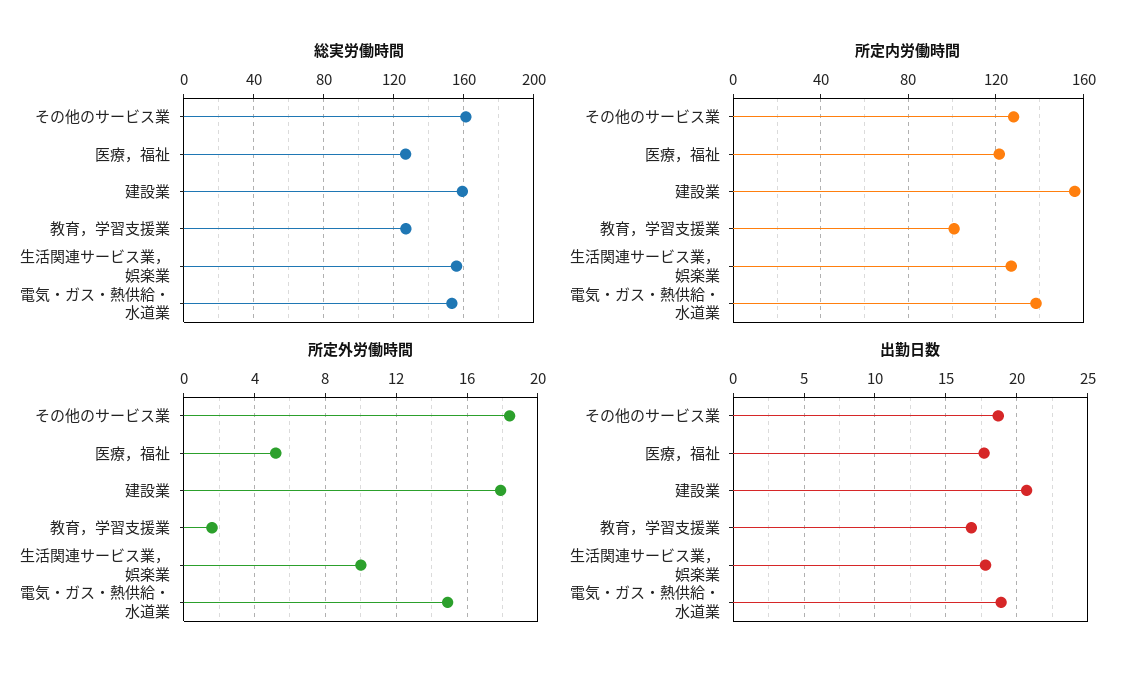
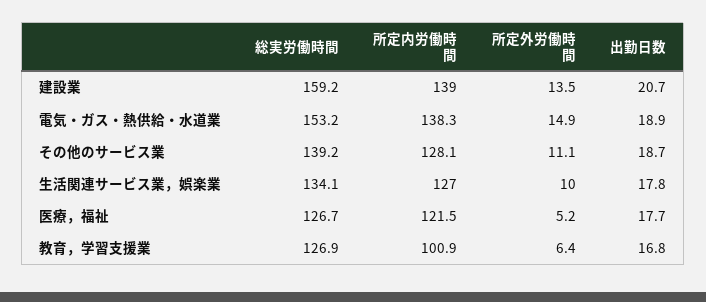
総実労働時間, その他のサービス業: 160 -> 139.2
総実労働時間, 生活関連サービス業，娯楽業: 155 -> 134.1
所定内労働時間, 建設業: 155 -> 139
所定外労働時間, その他のサービス業: 18.5 -> 11.1
所定外労働時間, 建設業: 18 -> 13.5
所定外労働時間, 教育，学習支援業: 1.5 -> 6.4

